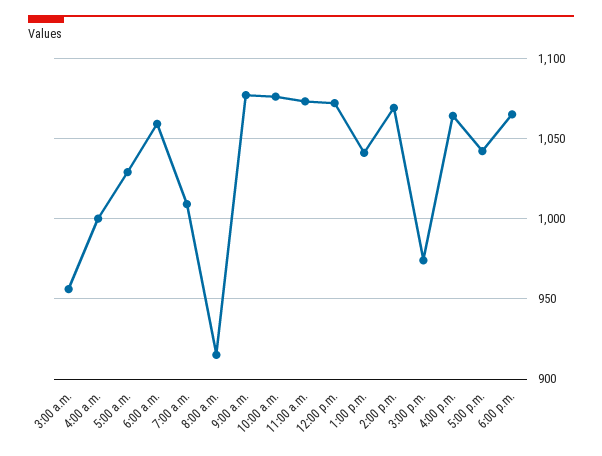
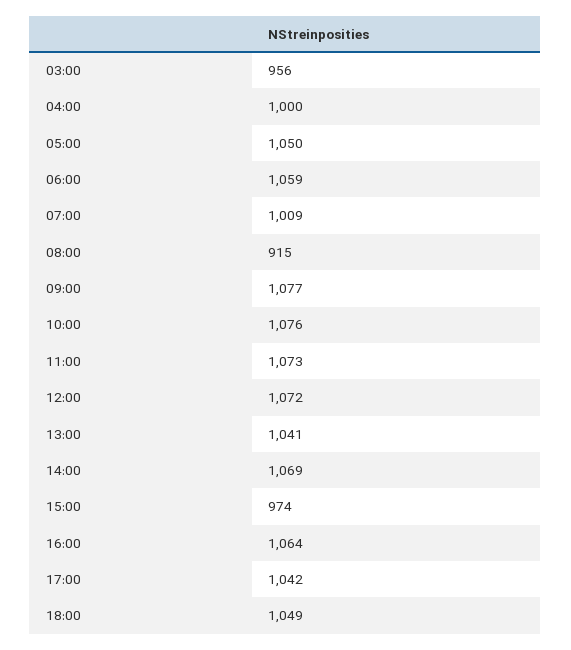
5:00 a.m.: 1030 -> 1050
6:00 p.m.: 1065 -> 1049

